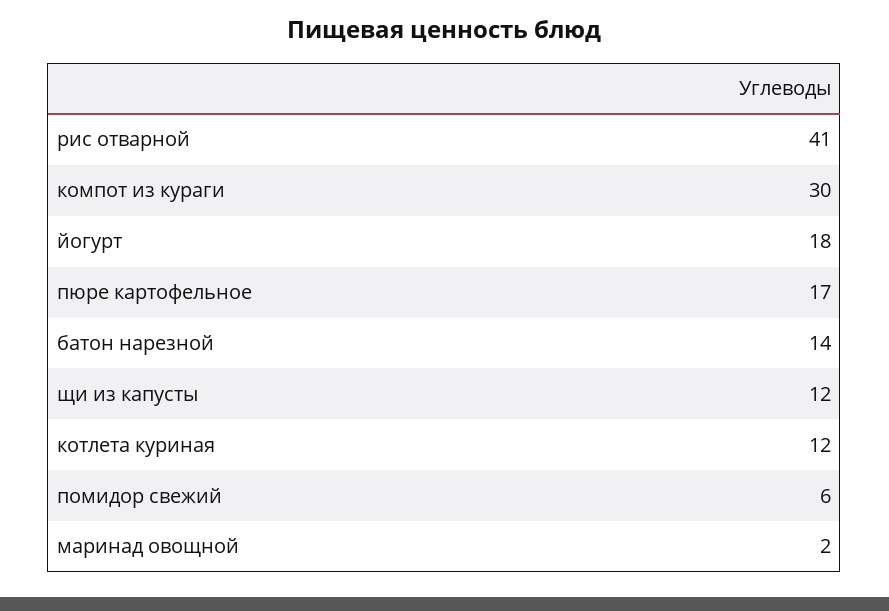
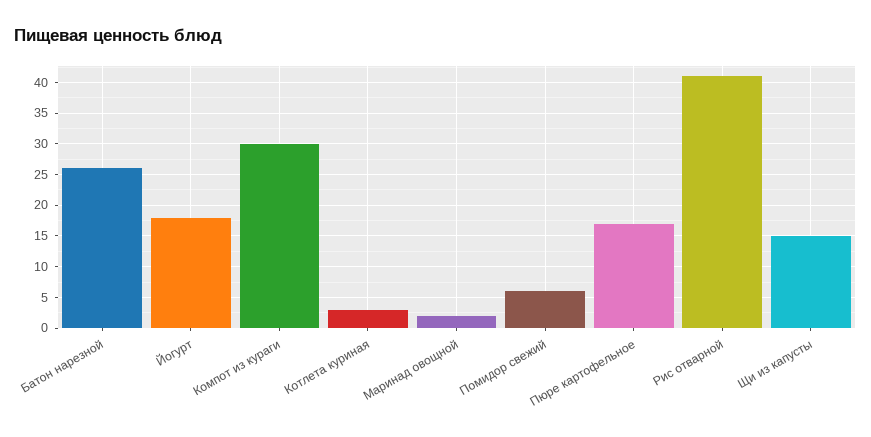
батон нарезной: 14 -> 26
щи из капусты: 12 -> 15
котлета куриная: 12 -> 3

